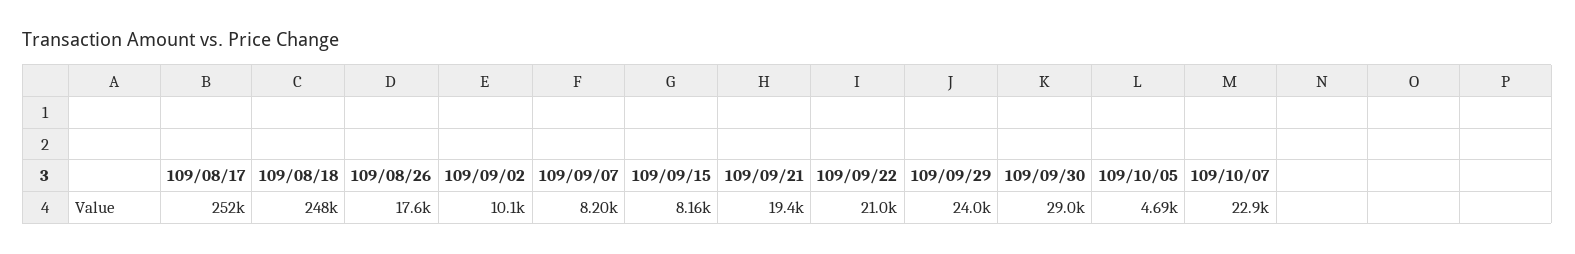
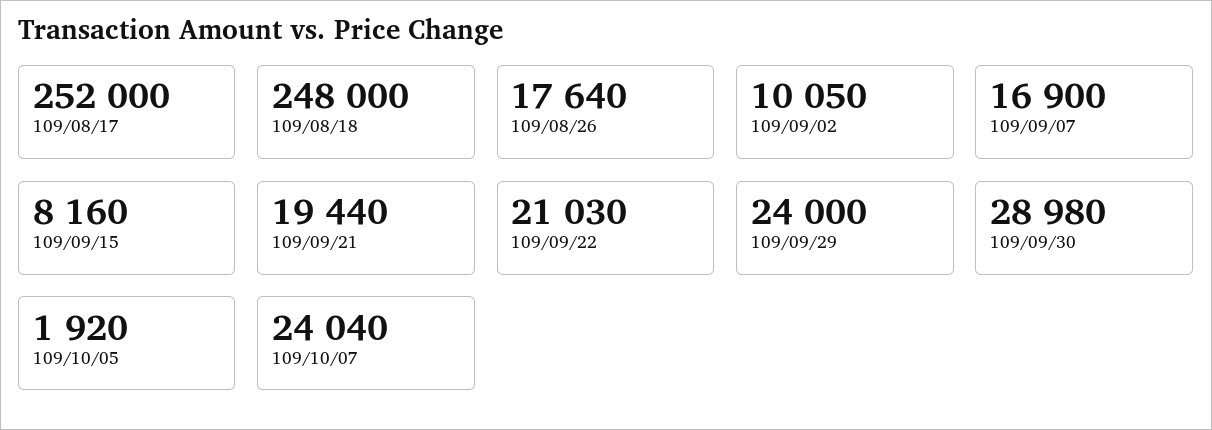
109/09/07: 8200 -> 16900
109/10/05: 4690 -> 1920
109/10/07: 22900 -> 24040

